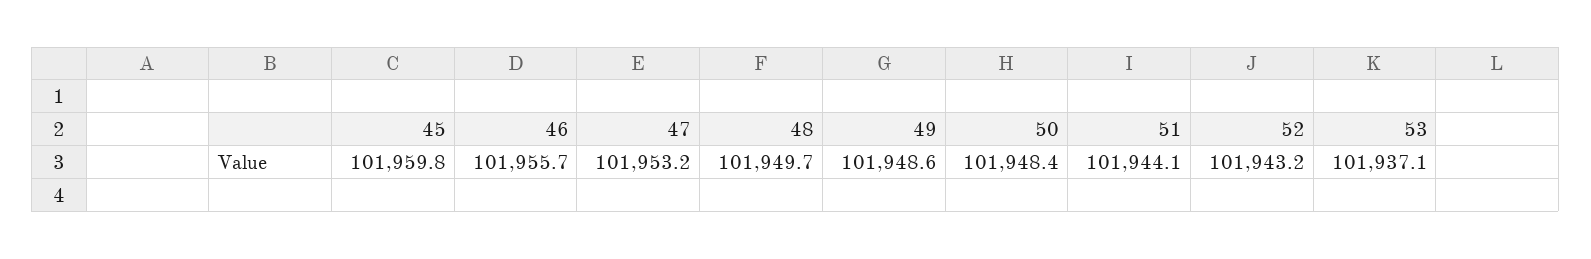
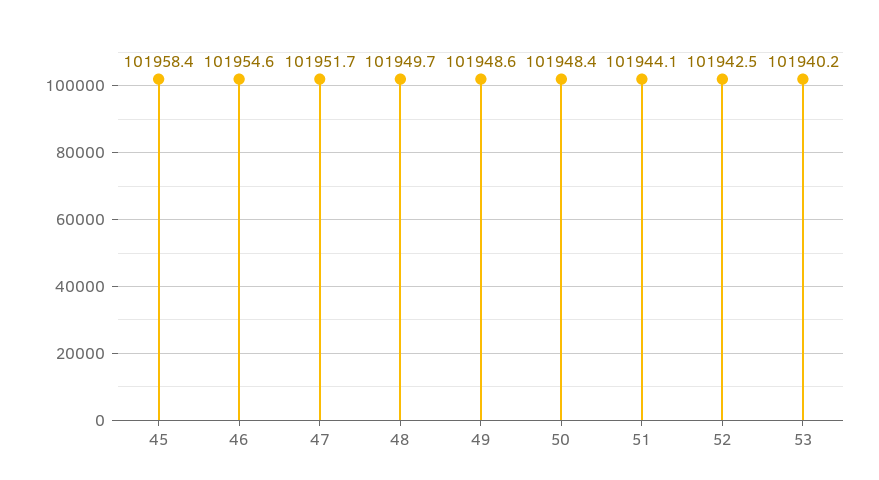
45: 101959.8 -> 101958.4
46: 101955.7 -> 101954.6
47: 101953.2 -> 101951.7
52: 101943.2 -> 101942.5
53: 101937.1 -> 101940.2

